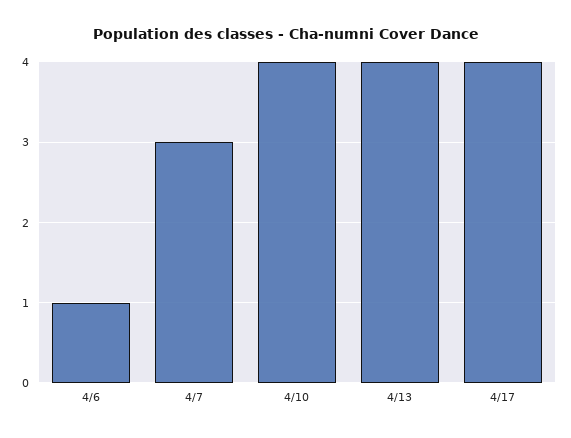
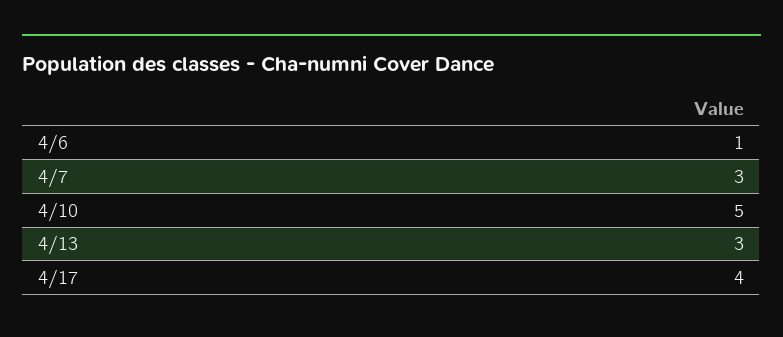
4/10: 4 -> 5
4/13: 4 -> 3

